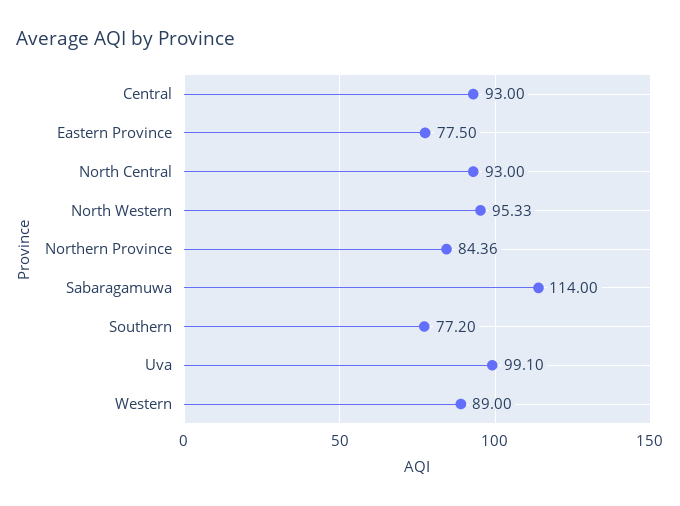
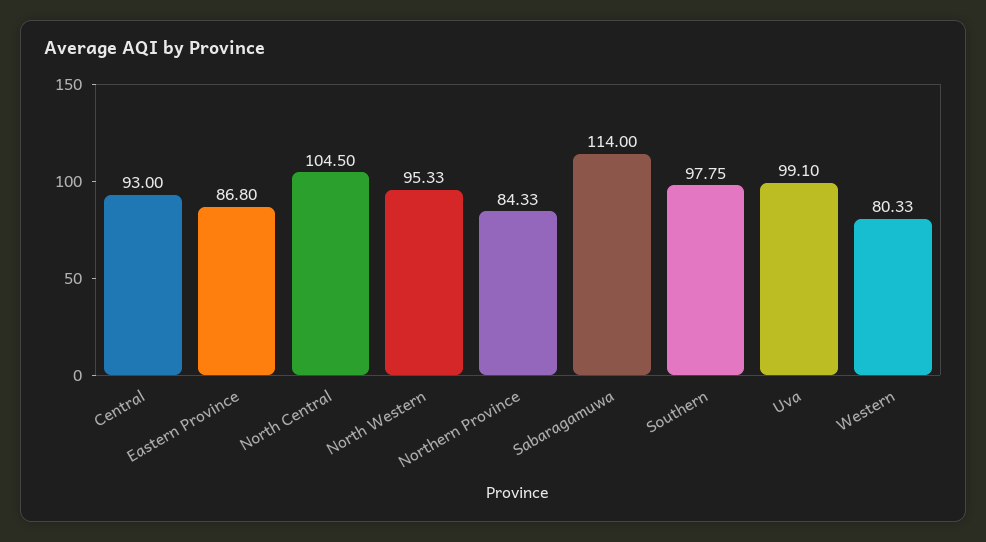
Eastern Province: 77.5 -> 86.8
North Central: 93 -> 104.5
Northern Province: 84.36 -> 84.33
Southern: 77.2 -> 97.75
Western: 89 -> 80.33

